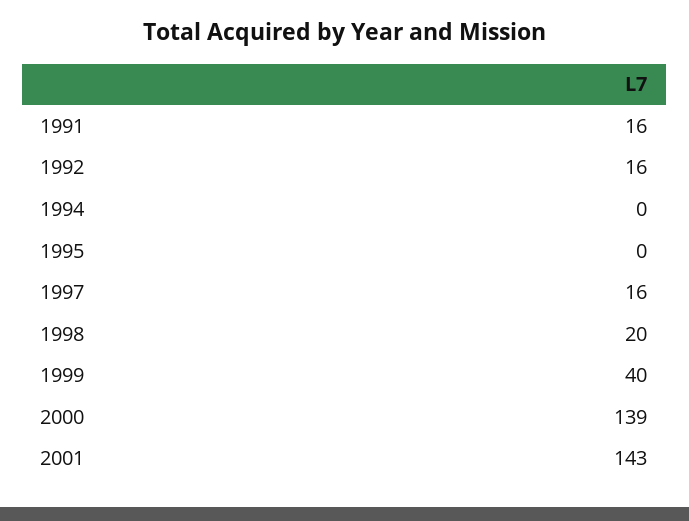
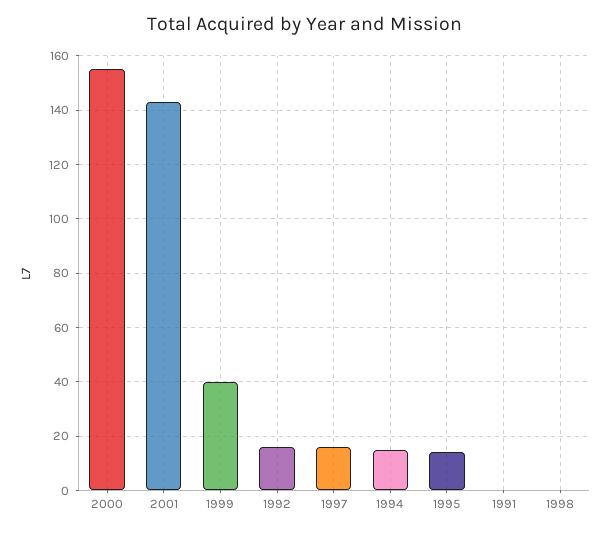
1991: 16 -> 0
1994: 0 -> 15
1995: 0 -> 15
1998: 20 -> 0
2000: 139 -> 155

